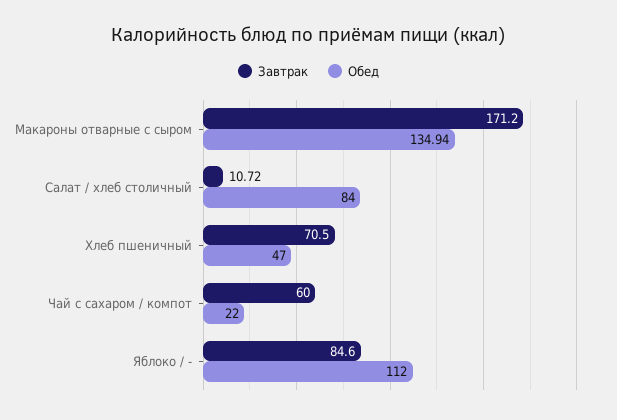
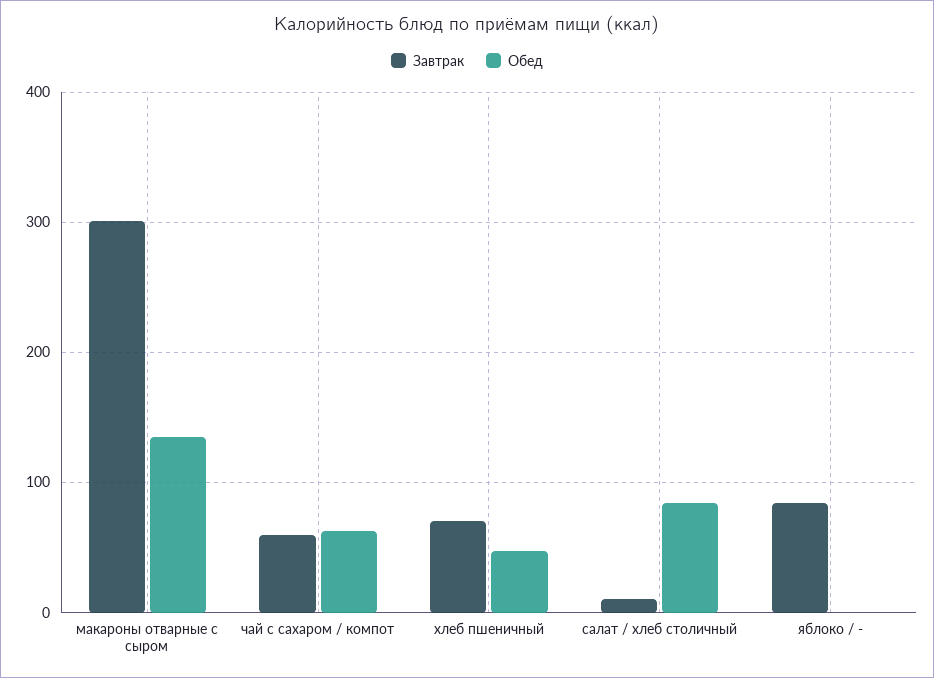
Завтрак, Макароны отварные с сыром: 171.2 -> 300
Обед, Чай с сахаром / компот: 22 -> 60
Обед, Яблоко / -: 112 -> 0

